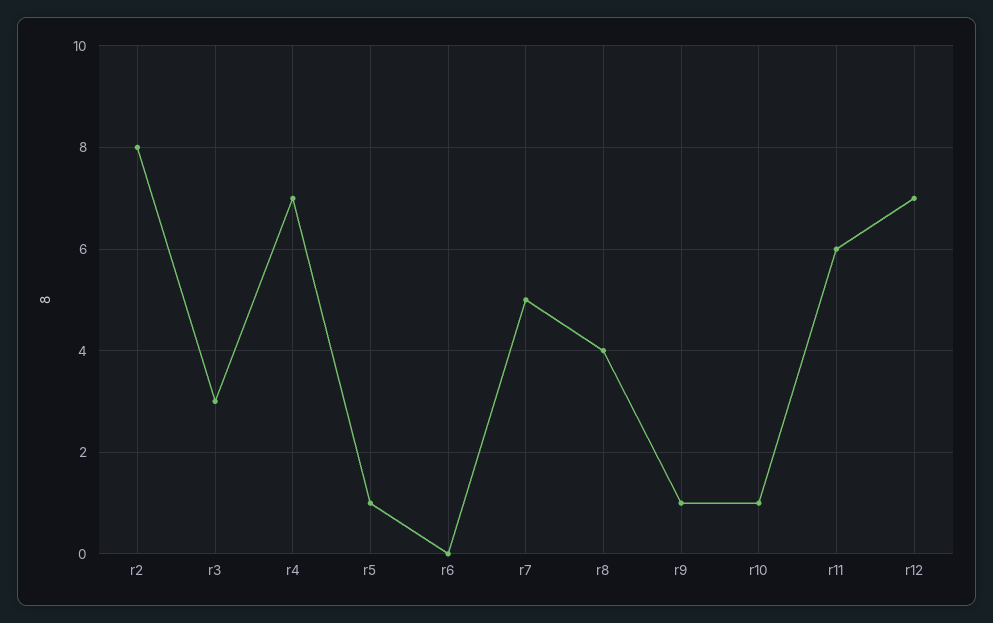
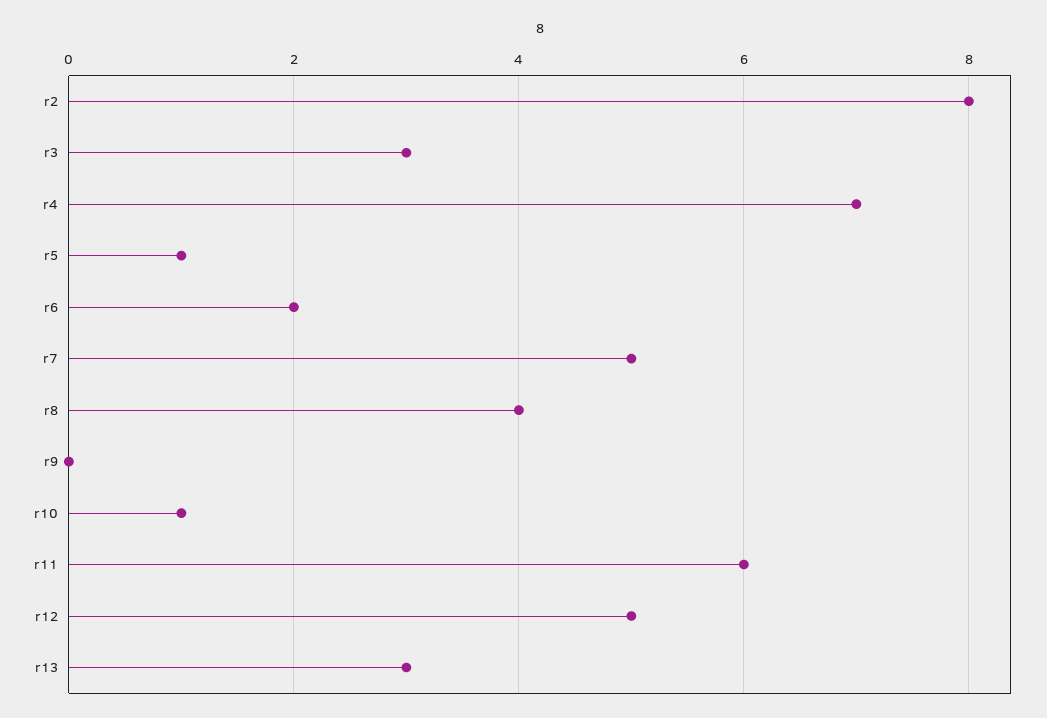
r6: 0 -> 2
r9: 1 -> 0
r12: 7 -> 5
r13: none -> 3

